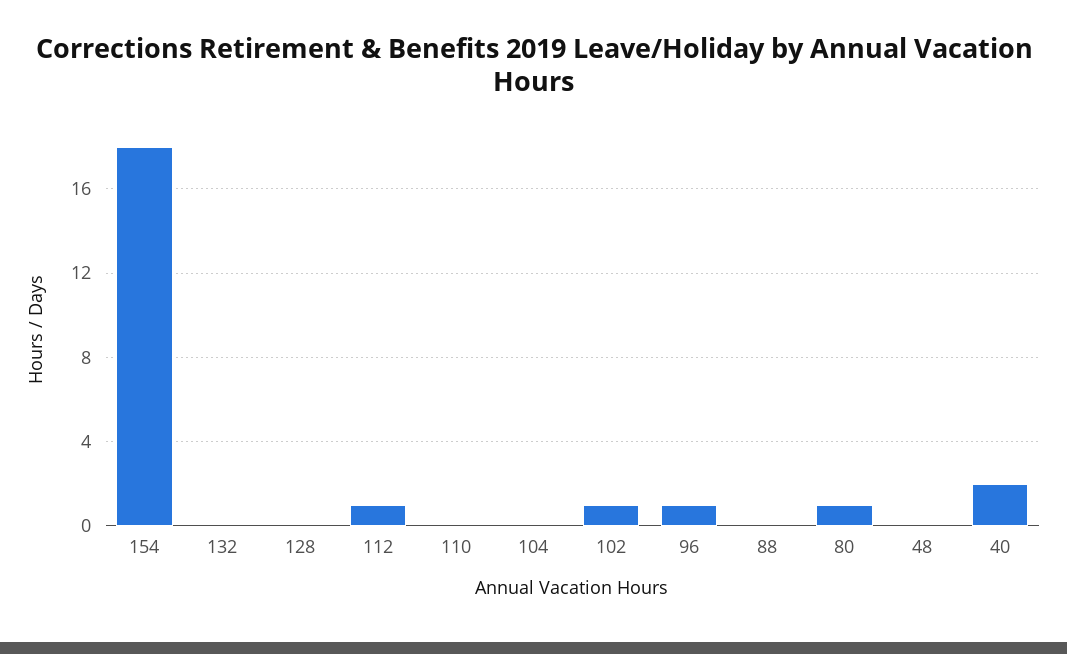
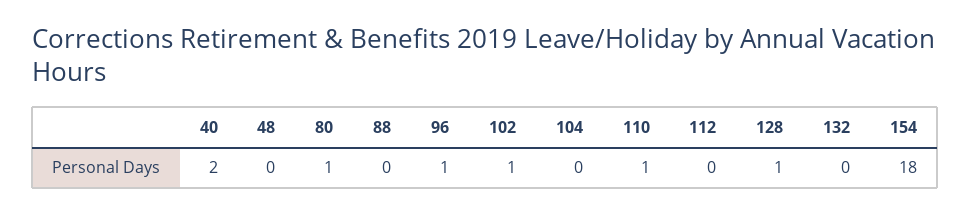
128: 0 -> 1
112: 1 -> 0
110: 0 -> 1

